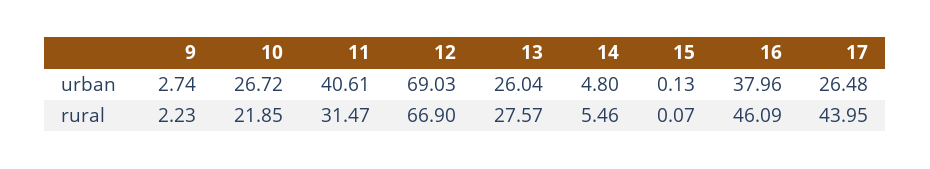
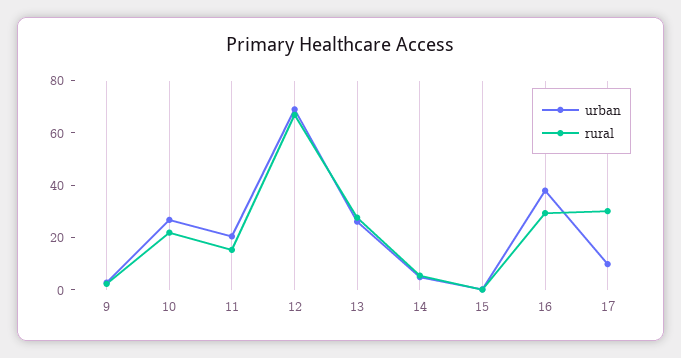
urban, 11: 40.61 -> 20
urban, 17: 26.48 -> 10
rural, 11: 31.47 -> 15
rural, 16: 46.09 -> 30
rural, 17: 43.95 -> 30

